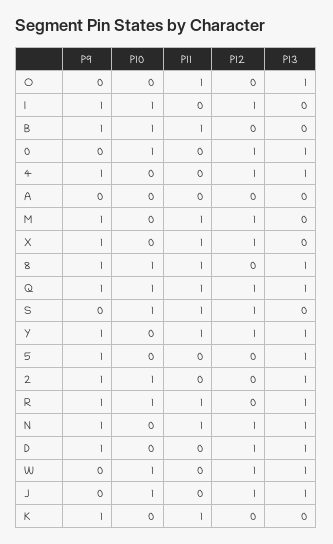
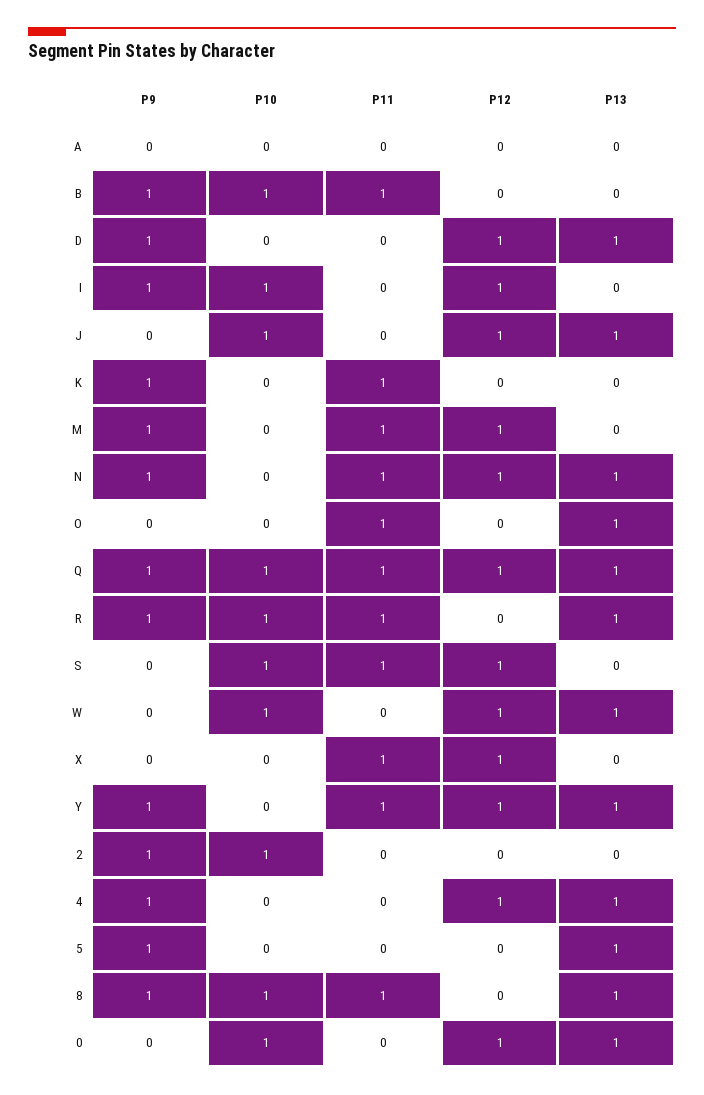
P9, X: 1 -> 0
P13, 2: 1 -> 0

